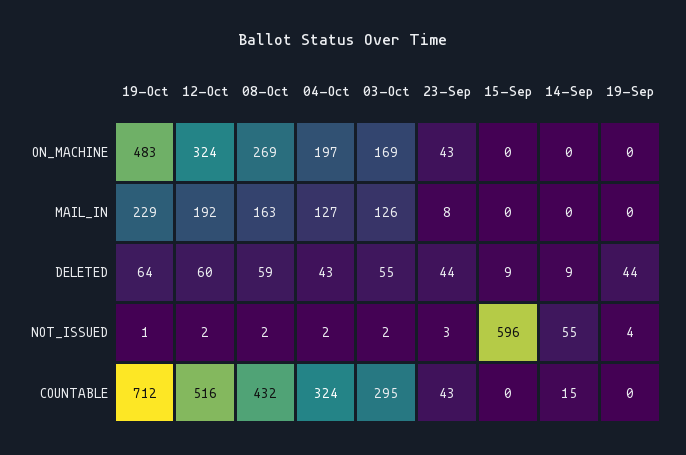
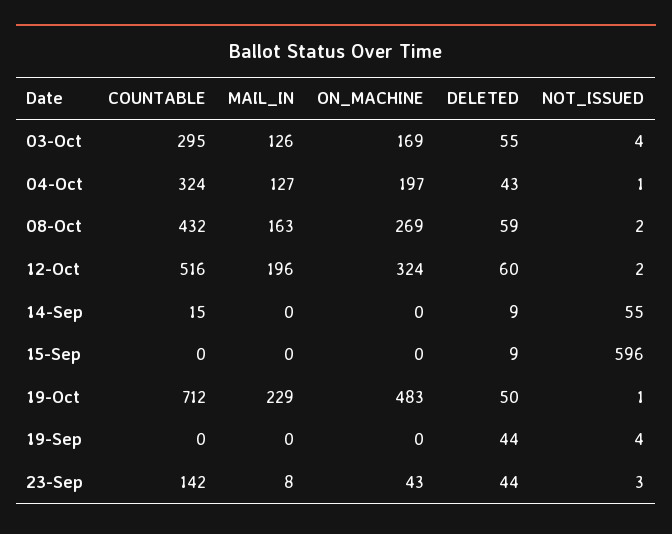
12-Oct, MAIL_IN: 192 -> 196
19-Oct, DELETED: 64 -> 50
04-Oct, NOT_ISSUED: 2 -> 1
03-Oct, NOT_ISSUED: 2 -> 4
23-Sep, COUNTABLE: 43 -> 142

